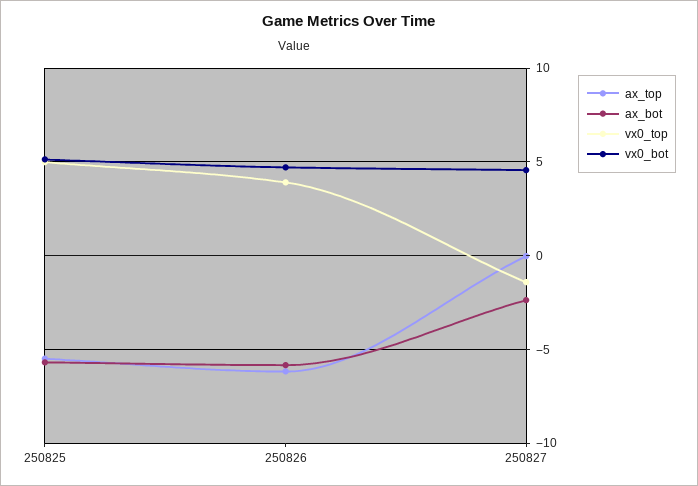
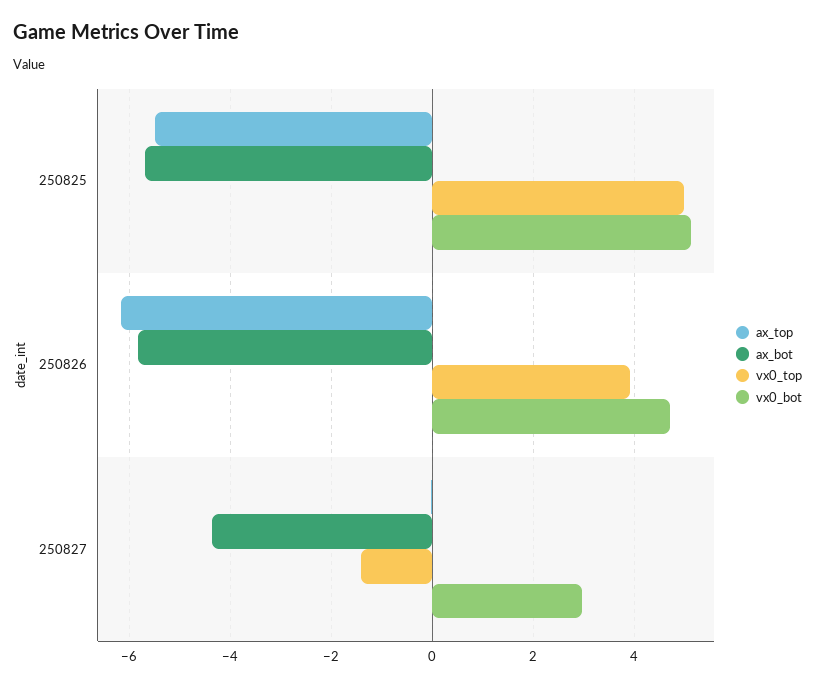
ax_bot, 250827: -2.5 -> -4.4
vx0_bot, 250827: 4.5 -> 3

